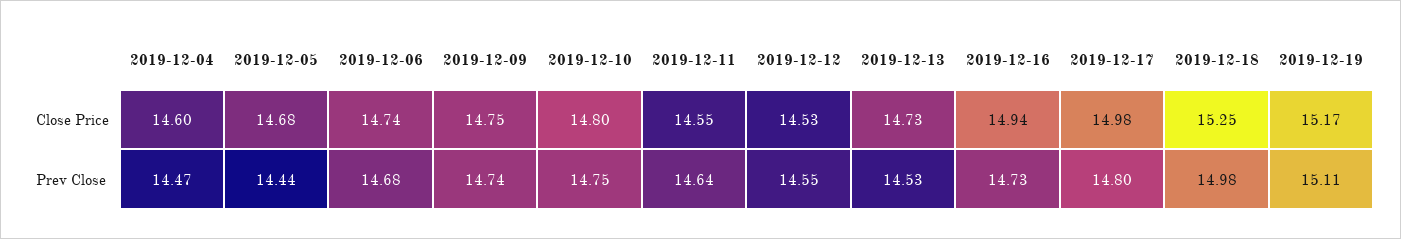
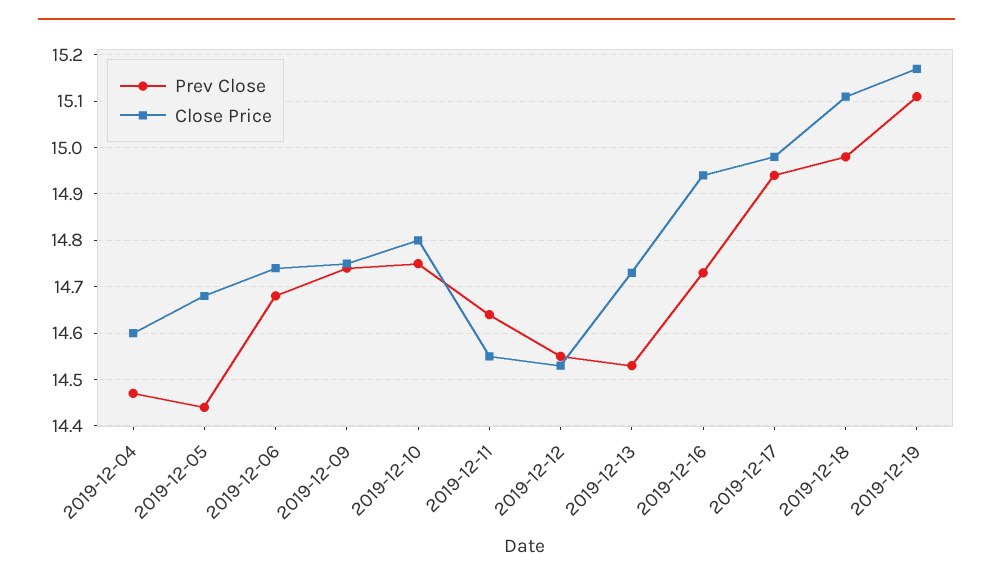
Close Price, 2019-12-18: 15.25 -> 15.1
Prev Close, 2019-12-17: 14.8 -> 14.95

